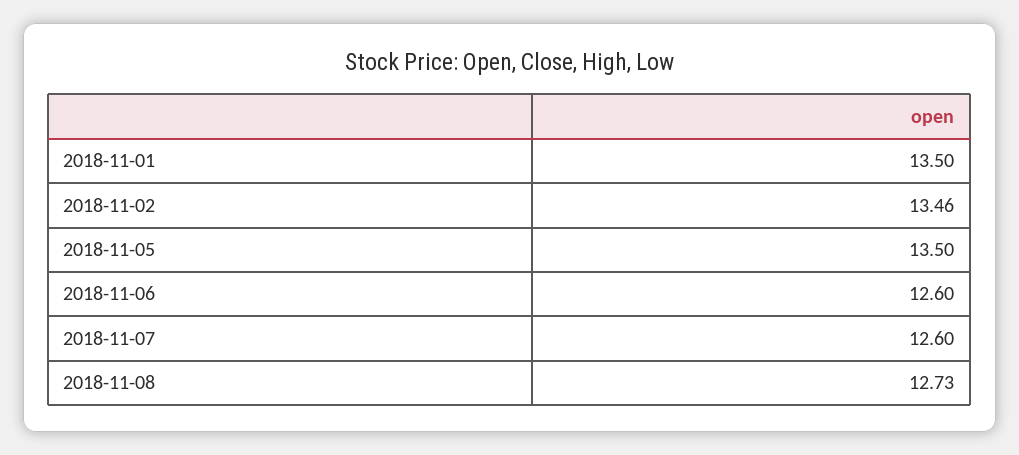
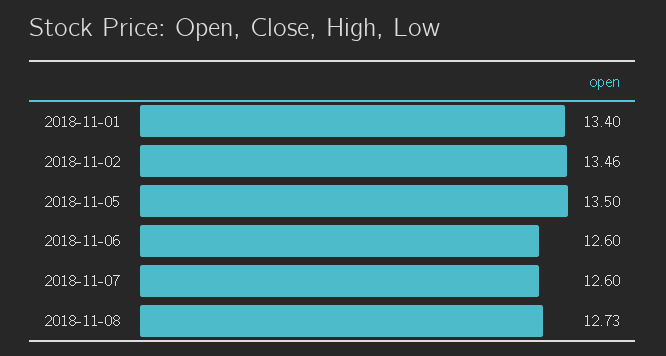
2018-11-01: 13.5 -> 13.4

